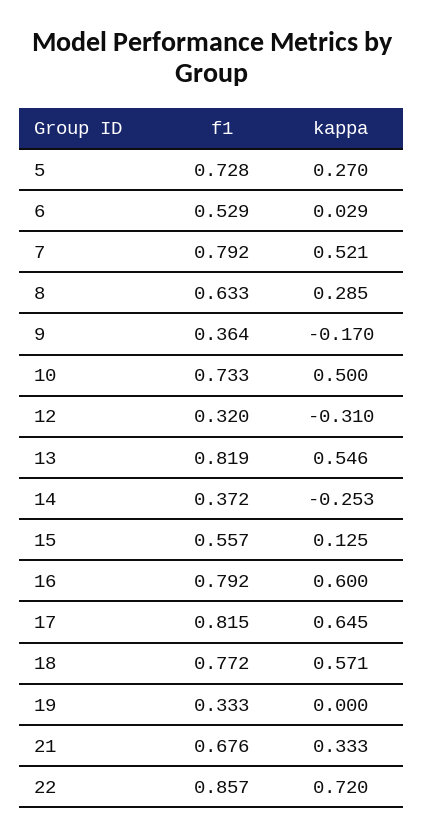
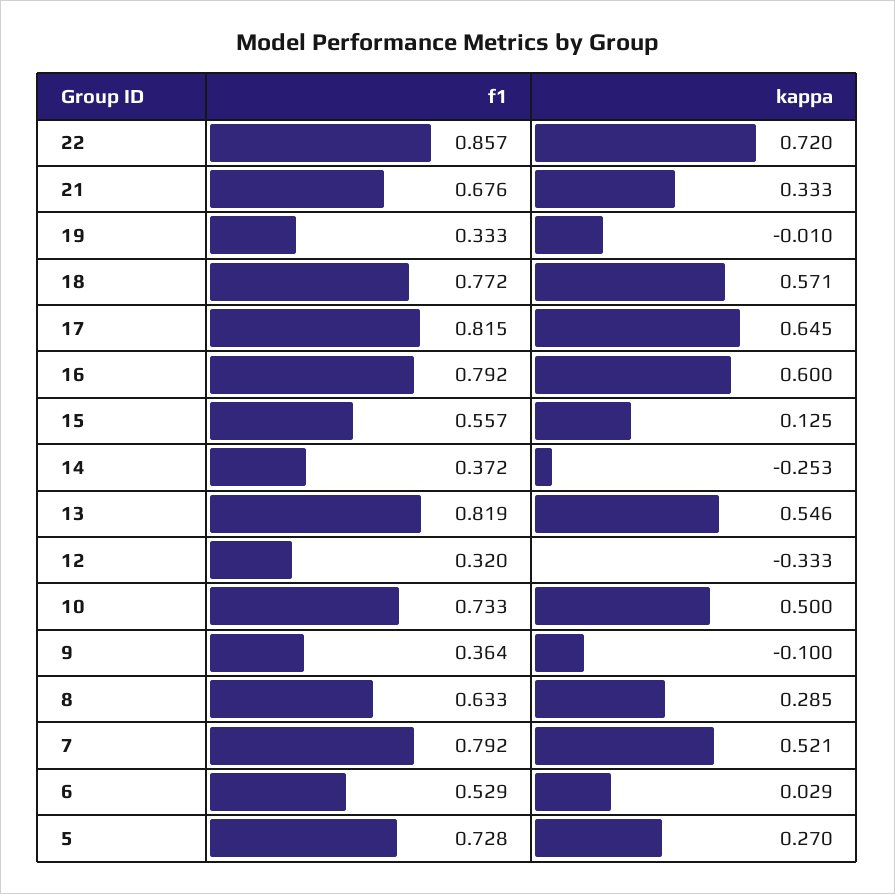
kappa, 9: -0.17 -> -0.1
kappa, 12: -0.31 -> -0.333
kappa, 19: 0 -> -0.01

